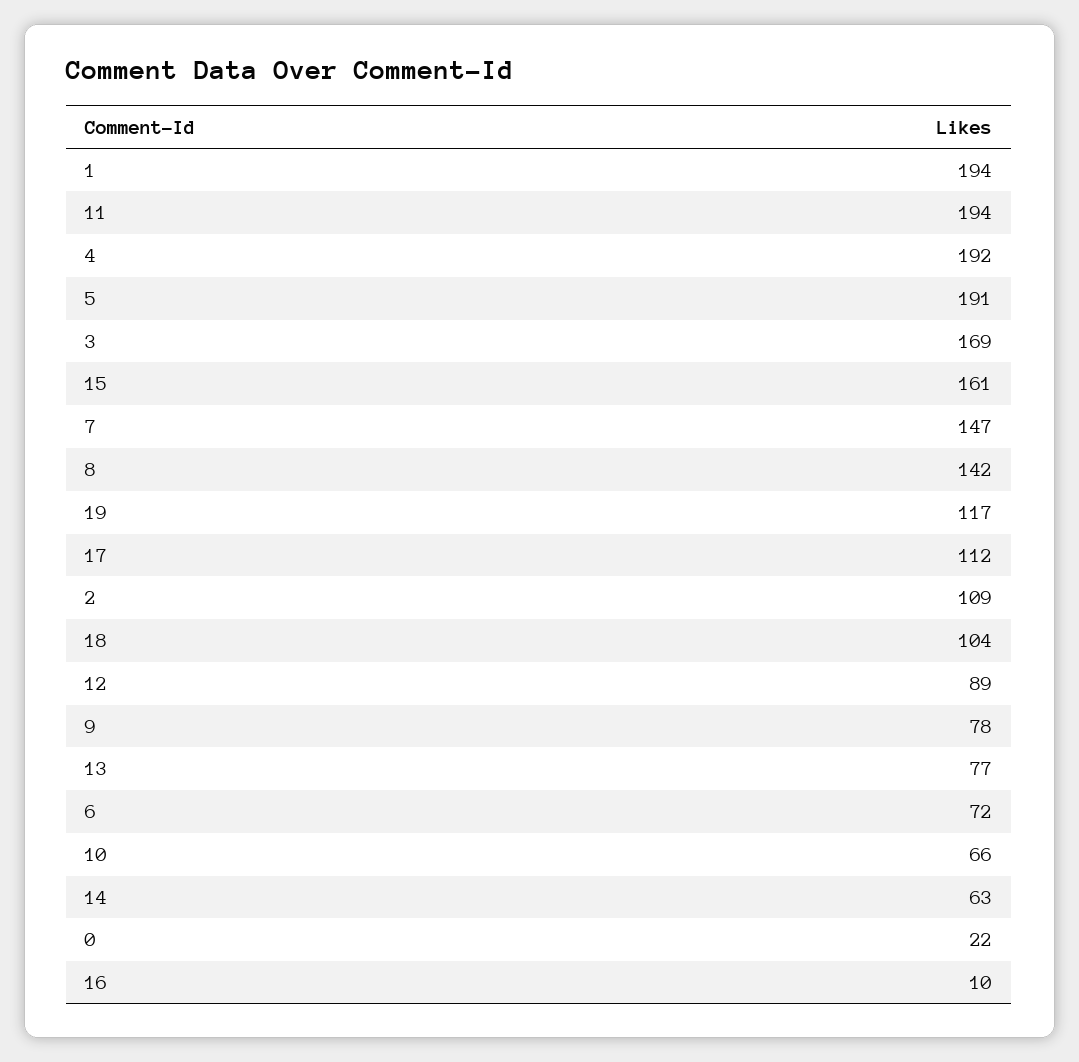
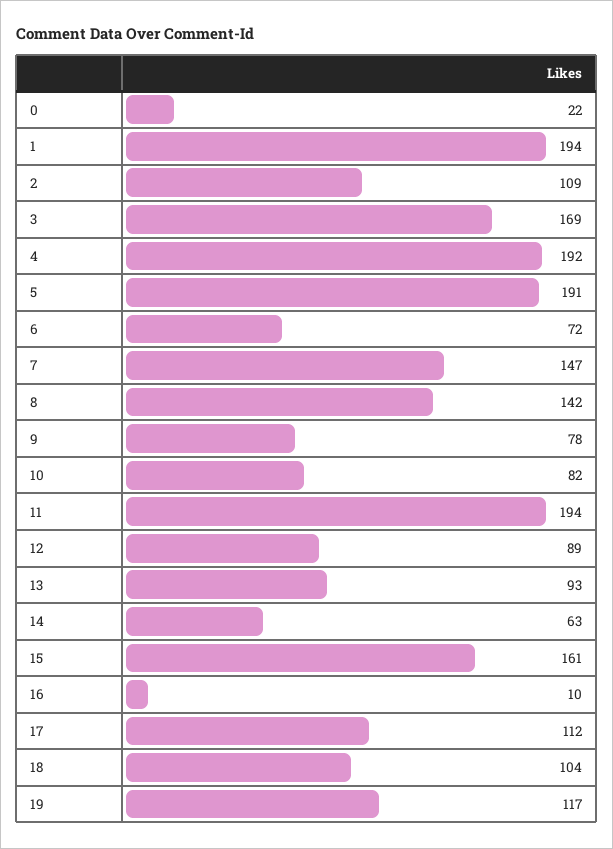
13: 77 -> 93
10: 66 -> 82

